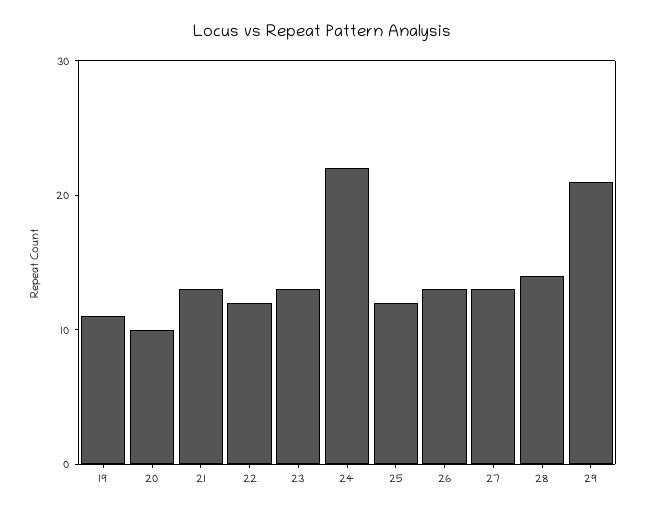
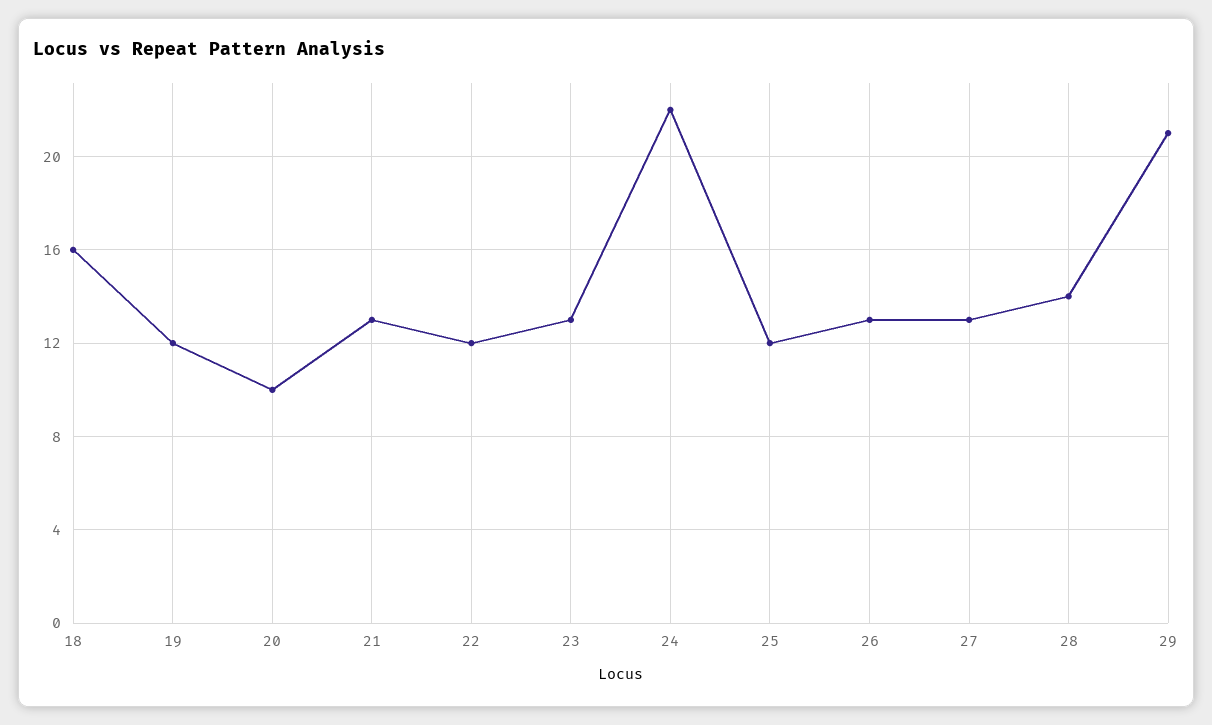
19: 11 -> 12
18: none -> 16

